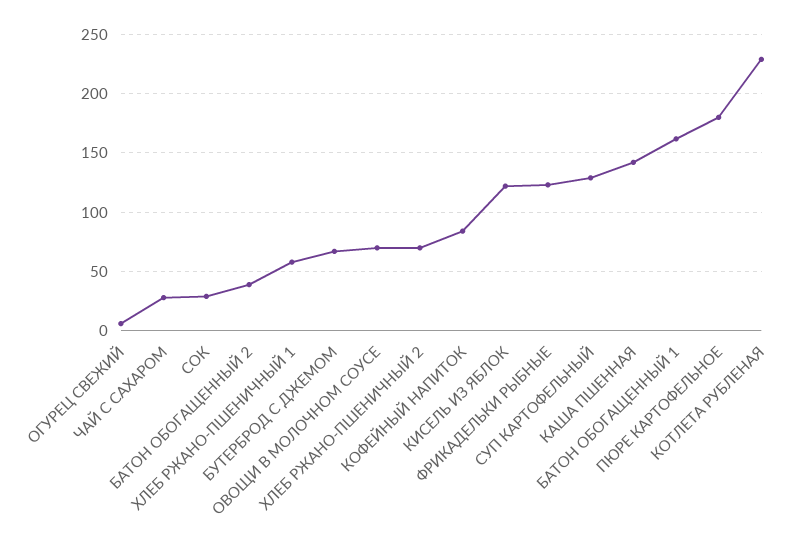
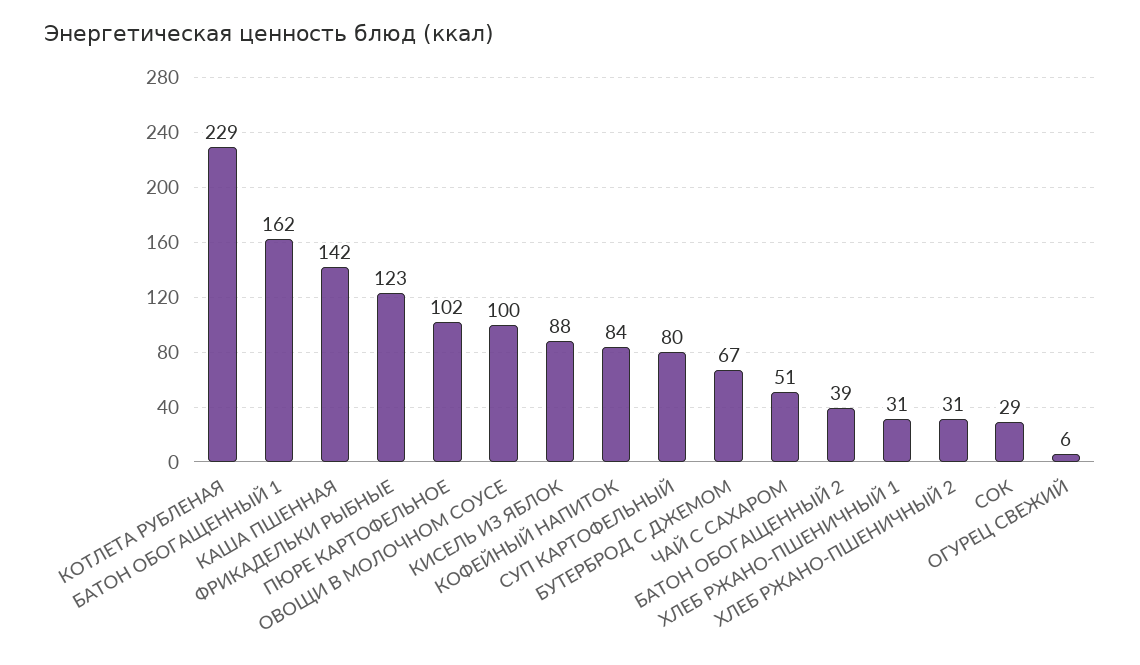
ЧАЙ С САХАРОМ: 30 -> 51
ХЛЕБ РЖАНО-ПШЕНИЧНЫЙ 1: 60 -> 31
ОВОЩИ В МОЛОЧНОМ СОУСЕ: 70 -> 100
ХЛЕБ РЖАНО-ПШЕНИЧНЫЙ 2: 70 -> 31
КИСЕЛЬ ИЗ ЯБЛОК: 120 -> 88
СУП КАРТОФЕЛЬНЫЙ: 130 -> 80
ПЮРЕ КАРТОФЕЛЬНОЕ: 180 -> 102

